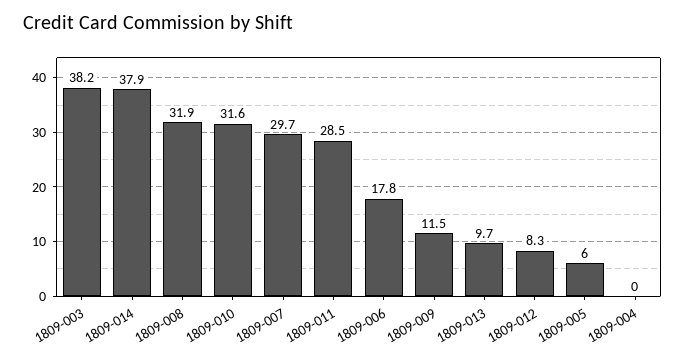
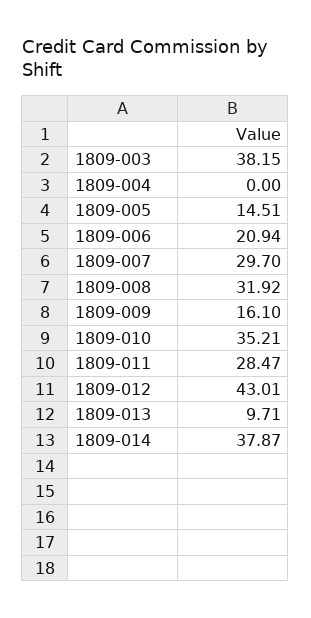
1809-010: 31.6 -> 35.21
1809-006: 17.8 -> 20.94
1809-009: 11.5 -> 16.1
1809-012: 8.3 -> 43.01
1809-005: 6 -> 14.51

